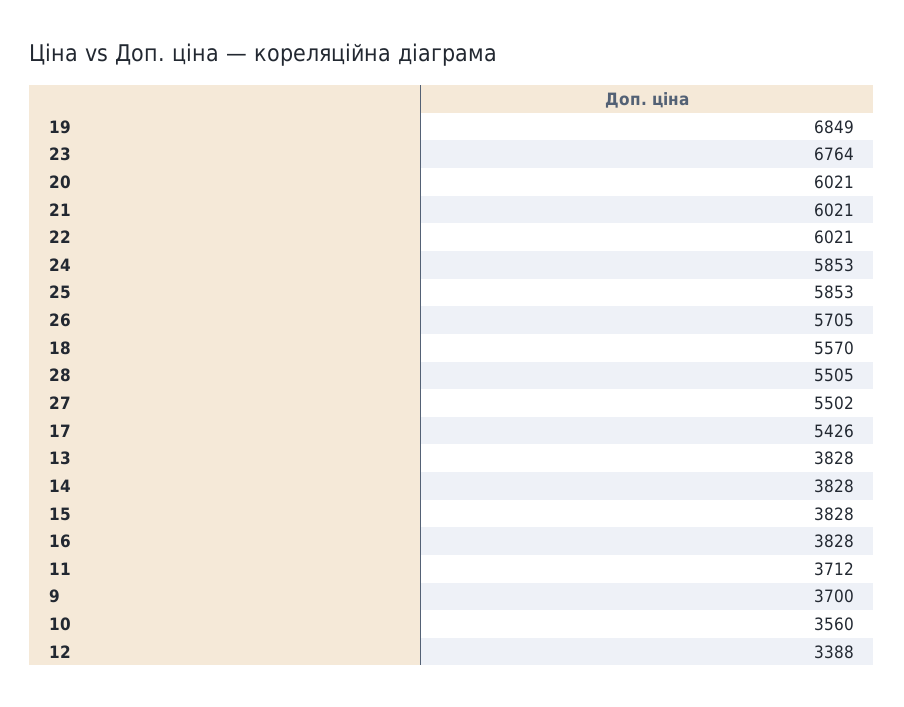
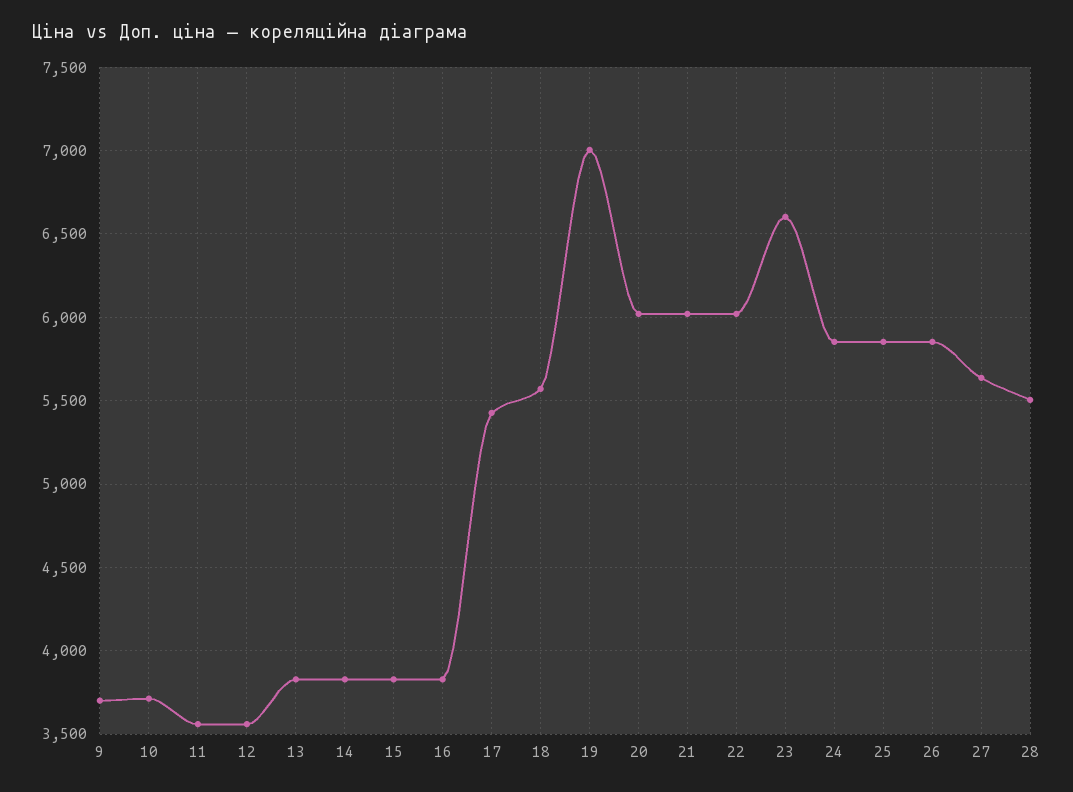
19: 6849 -> 7000
23: 6764 -> 6600
26: 5705 -> 5850
27: 5502 -> 5650
11: 3712 -> 3550
10: 3560 -> 3700
12: 3388 -> 3550

